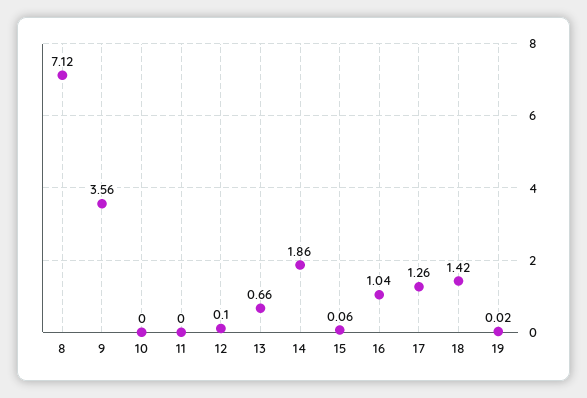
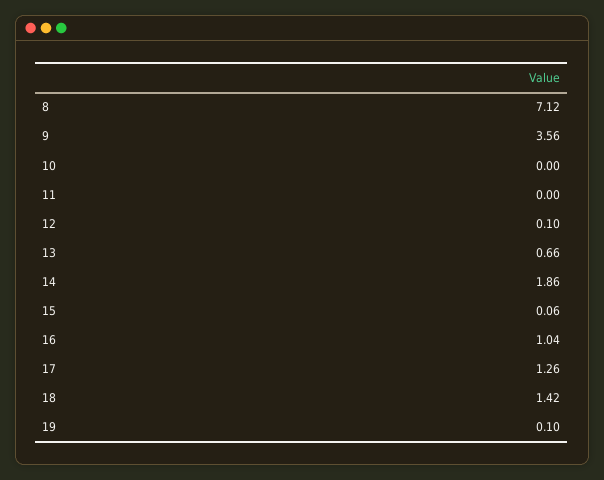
19: 0.02 -> 0.1

